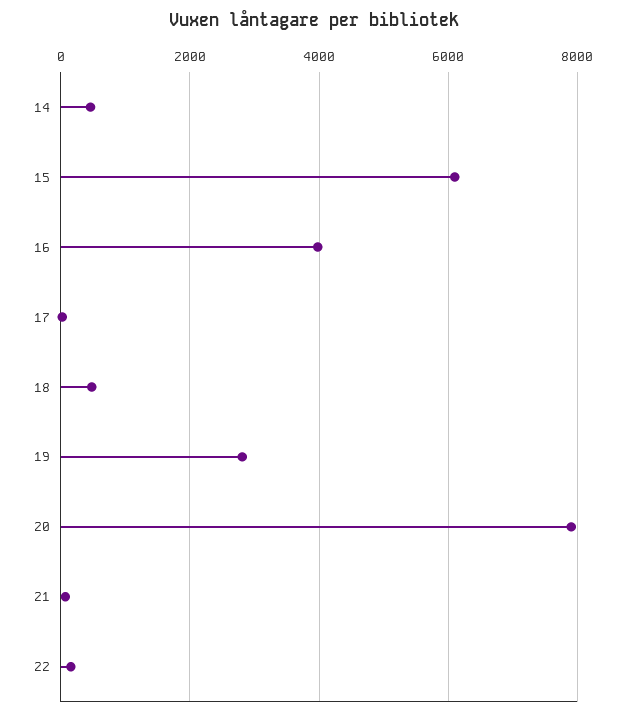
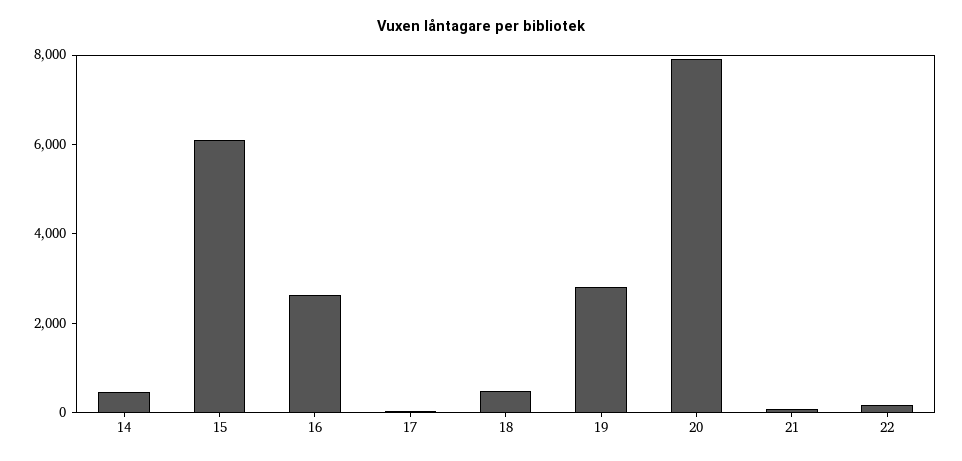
16: 4000 -> 2500

